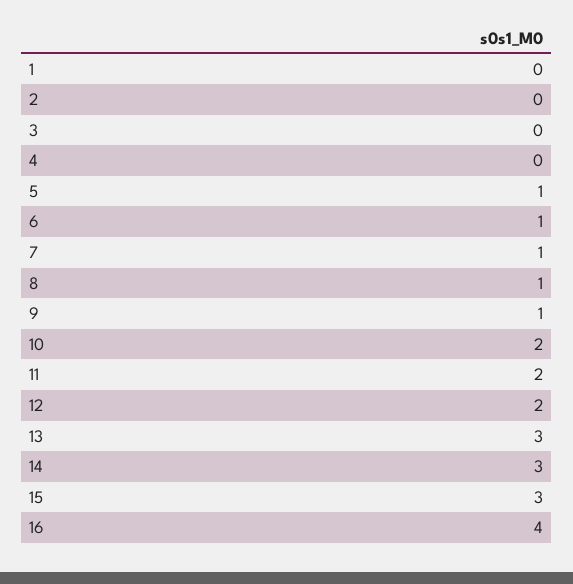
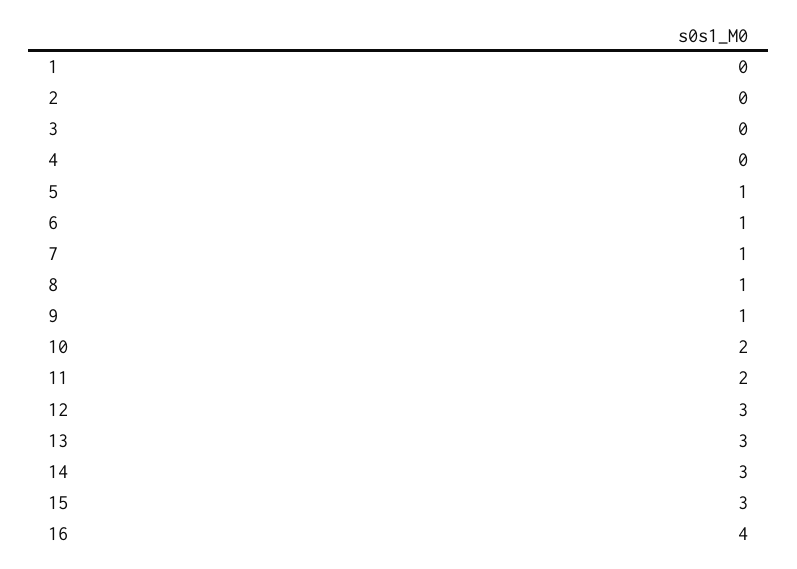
12: 2 -> 3

